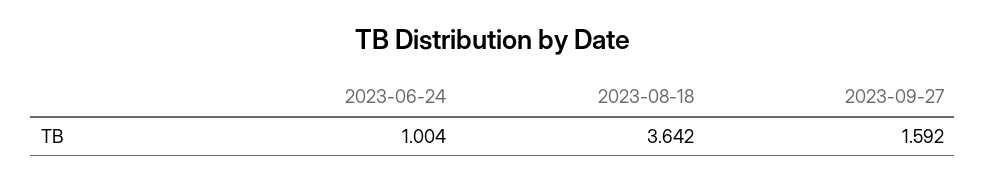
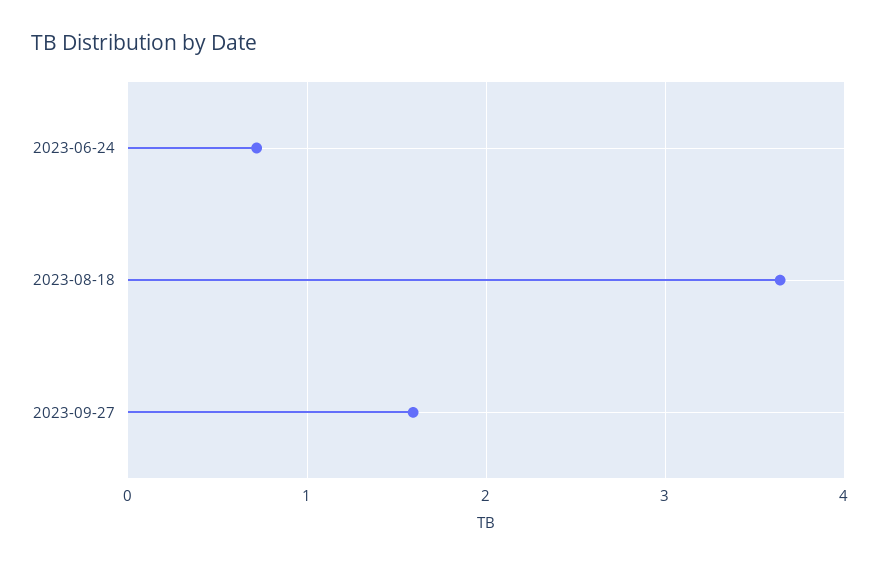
2023-06-24: 1.004 -> 0.7

